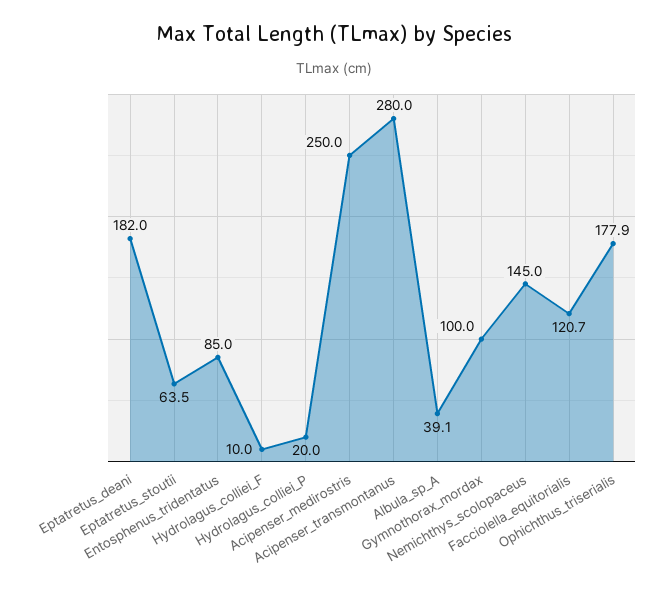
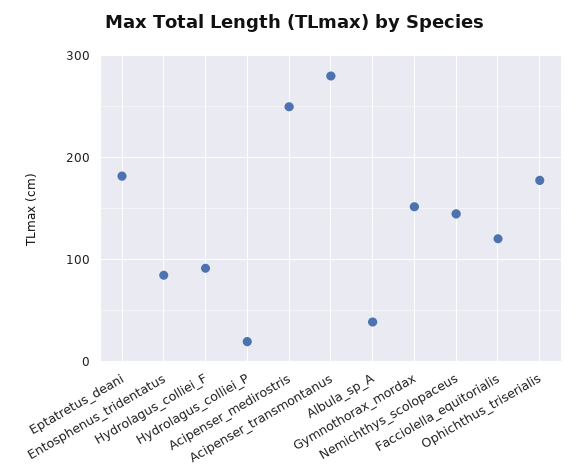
Eptatretus_stoutii: 63.5 -> none
Hydrolagus_colliei_F: 10 -> 90
Gymnothorax_mordax: 100 -> 150

